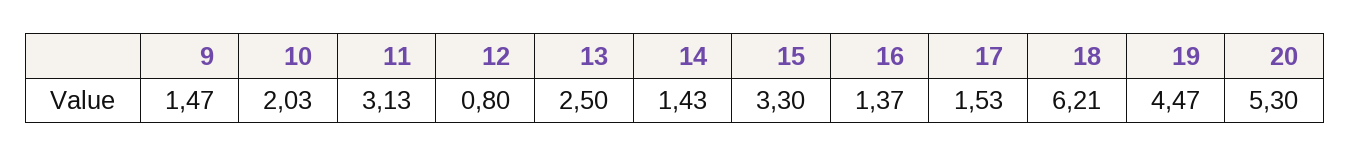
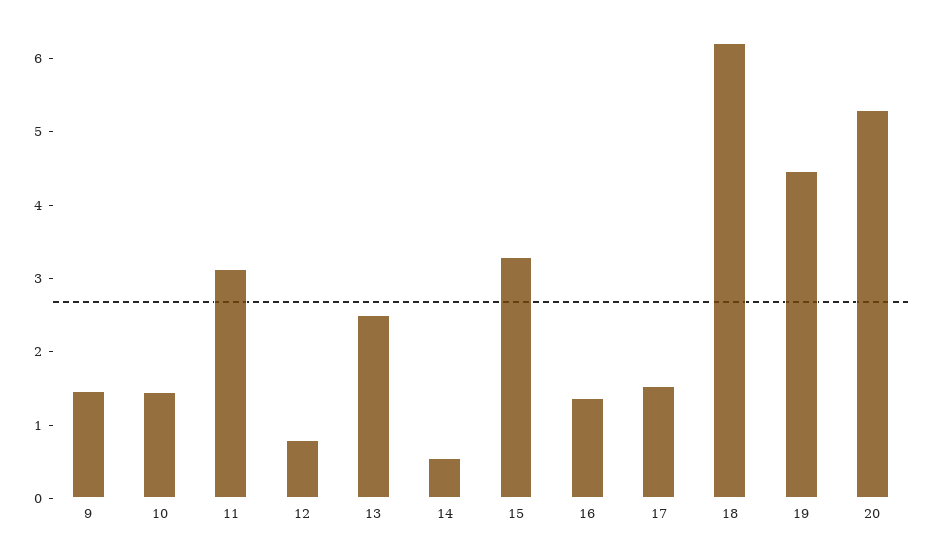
10: 2.03 -> 1.4
14: 1.43 -> 0.6

